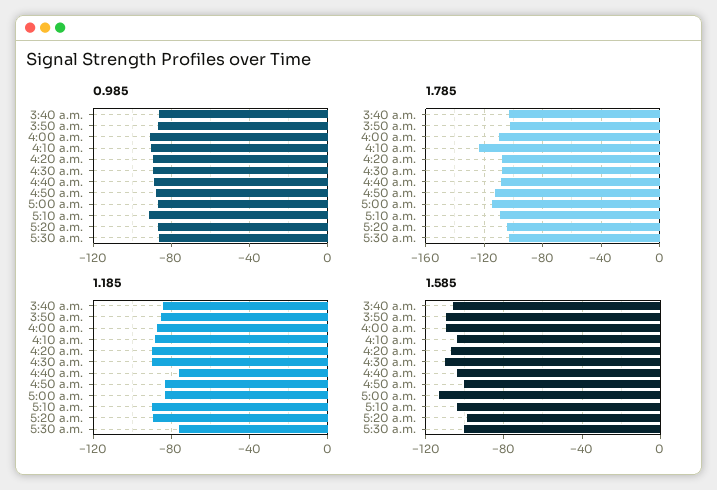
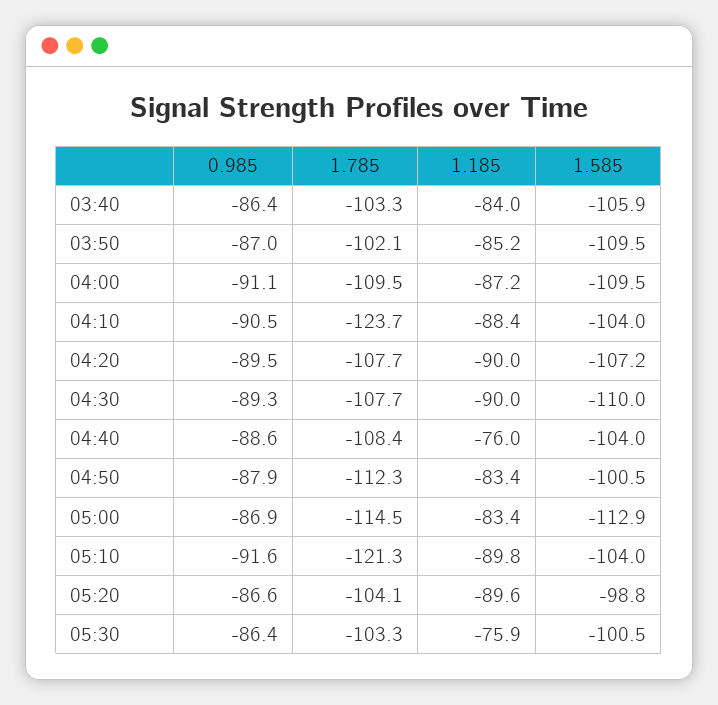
1.785, 5:10 a.m.: -110 -> -121.3

